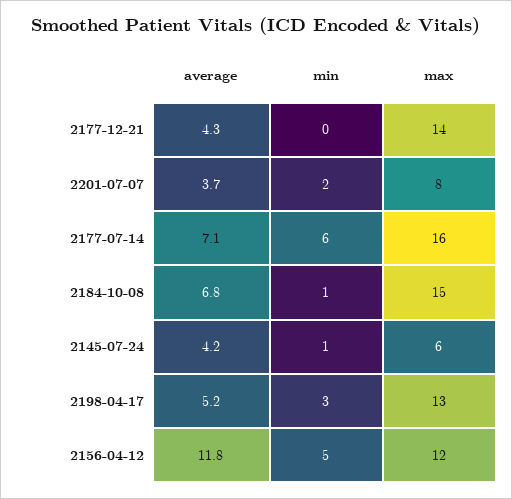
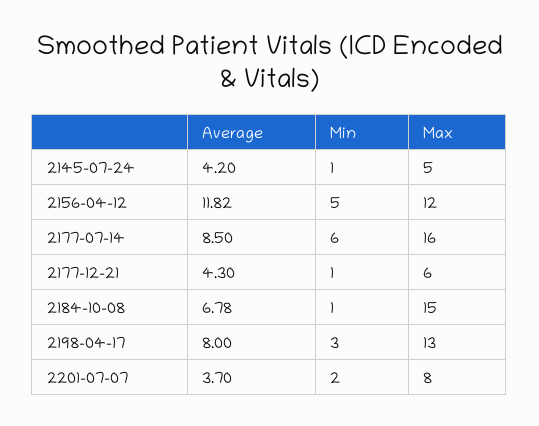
min, 2177-12-21: 0 -> 1
max, 2177-12-21: 14 -> 6
average, 2177-07-14: 7.1 -> 8.5
max, 2145-07-24: 6 -> 5
average, 2198-04-17: 5.2 -> 8

